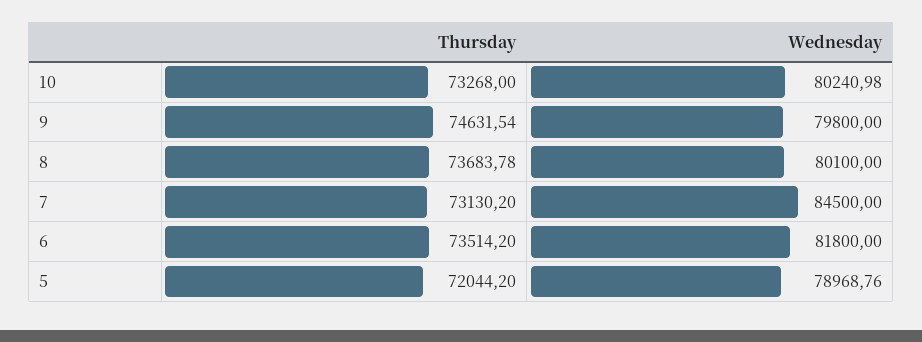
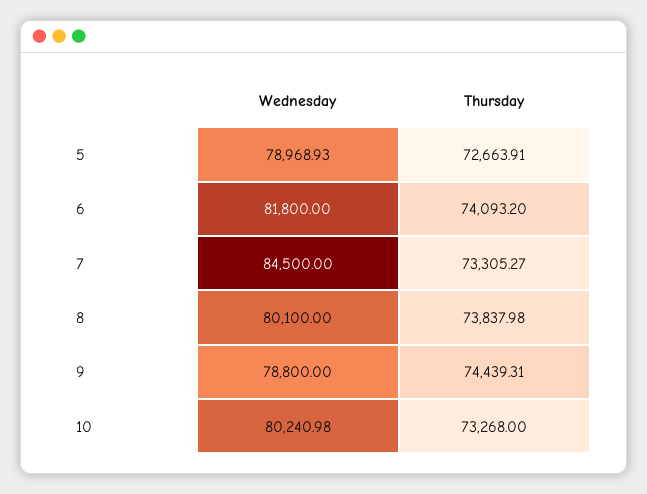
Thursday, 9: 74631.54 -> 74439.31
Wednesday, 9: 79800 -> 78800
Thursday, 8: 73683.78 -> 73837.98
Thursday, 7: 73130.2 -> 73305.27
Thursday, 6: 73514.2 -> 74093.2
Thursday, 5: 72044.2 -> 72663.91
Wednesday, 5: 78968.76 -> 78968.93

